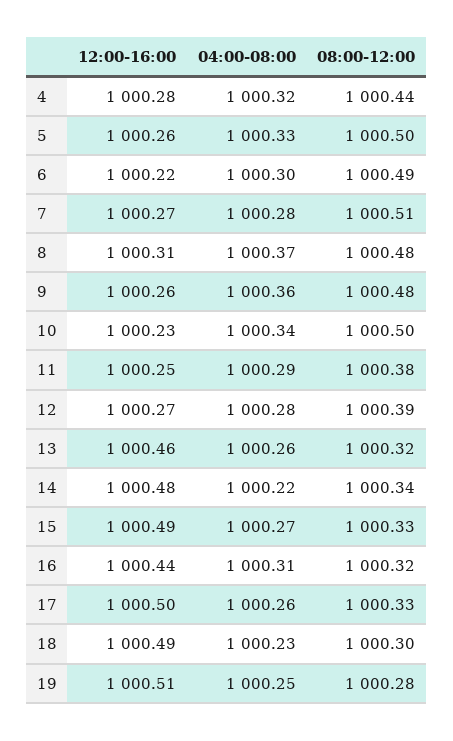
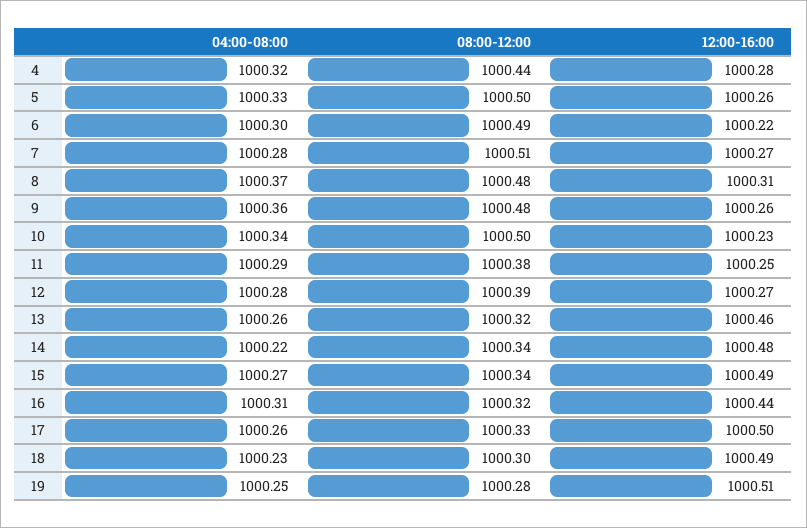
08:00-12:00, 15: 1000.33 -> 1000.34

